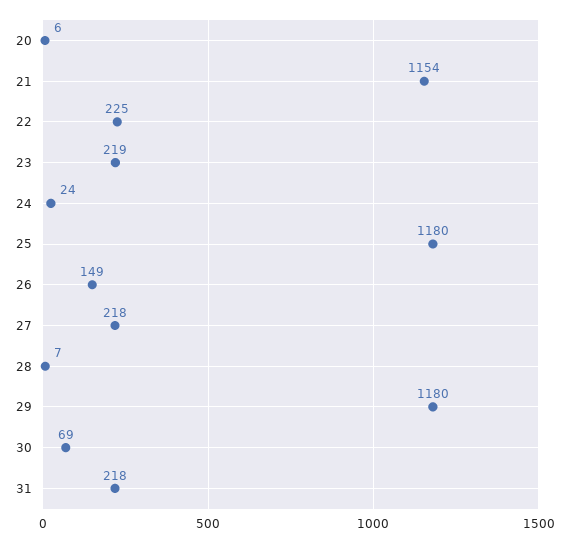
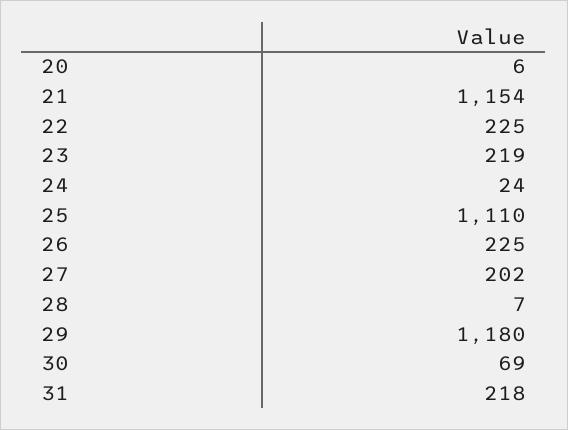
25: 1180 -> 1110
26: 149 -> 225
27: 218 -> 202

